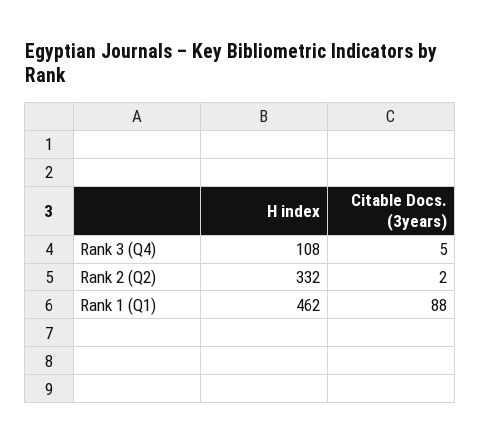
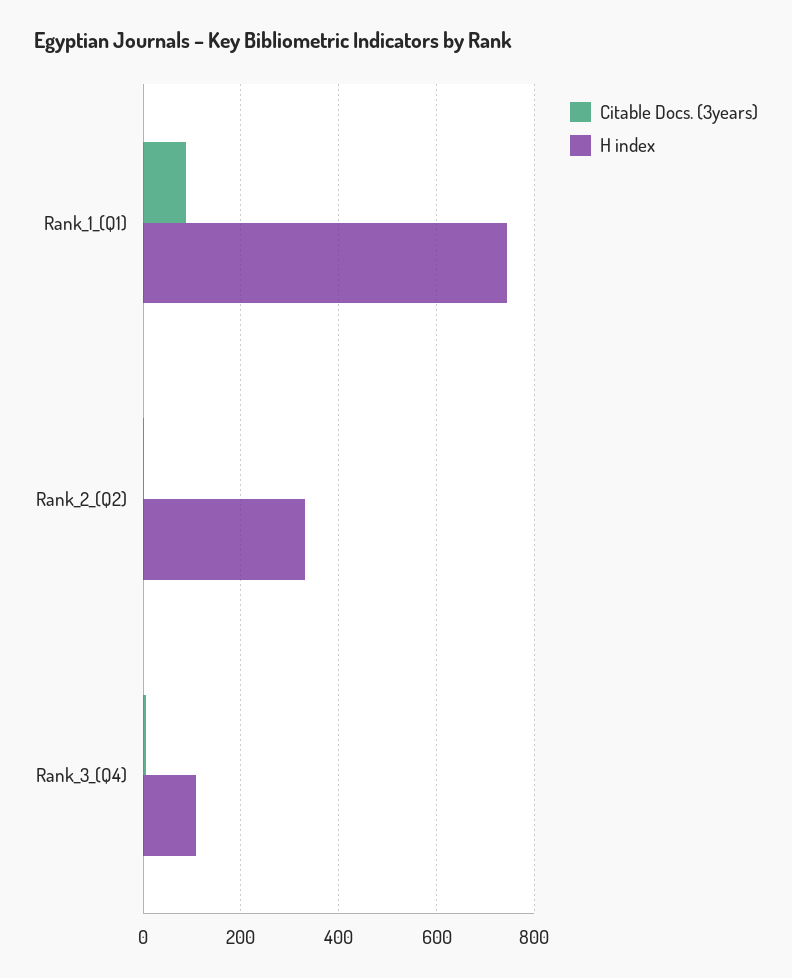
H index, Rank 1 (Q1): 462 -> 740

